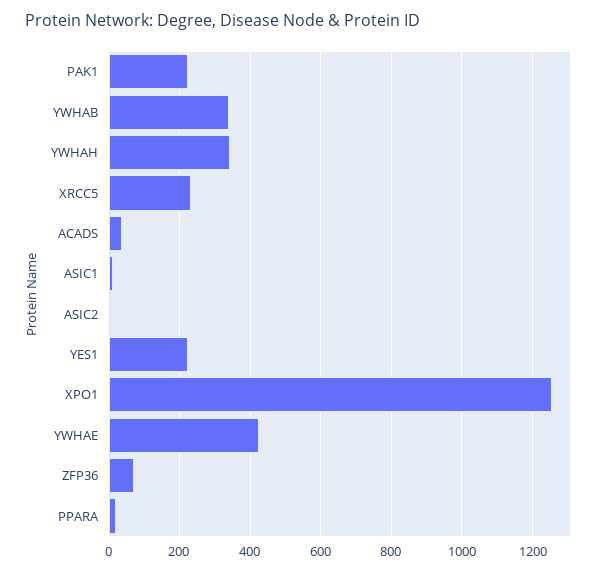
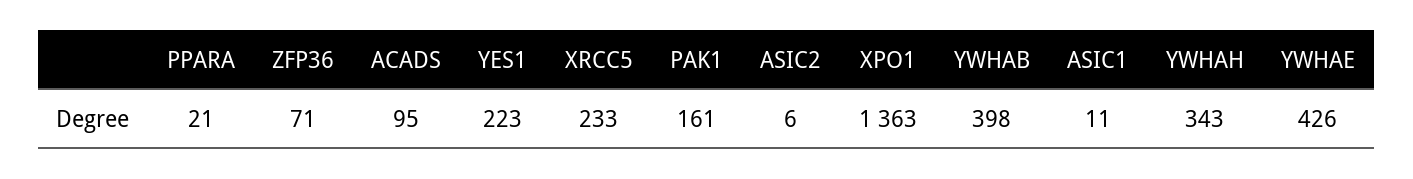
PAK1: 220 -> 161
YWHAB: 340 -> 398
ACADS: 40 -> 95
XPO1: 1260 -> 1363

